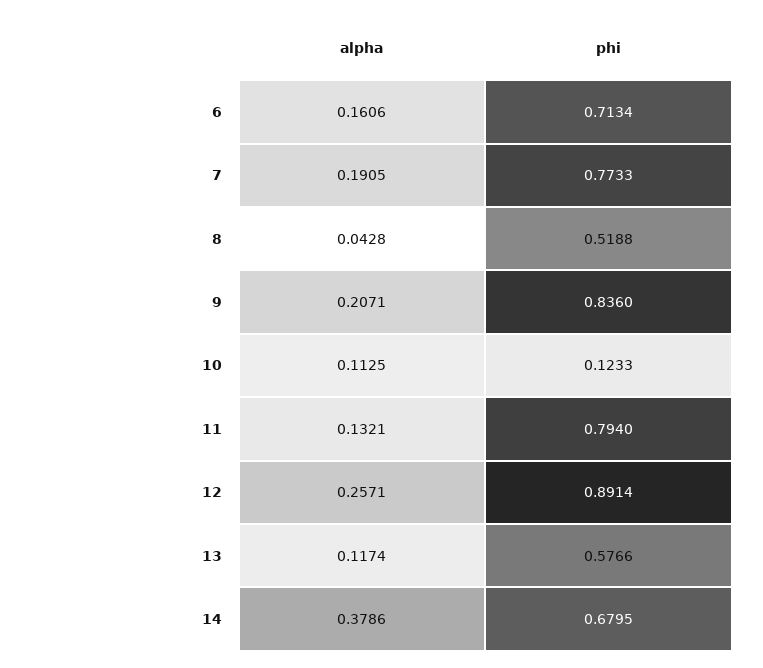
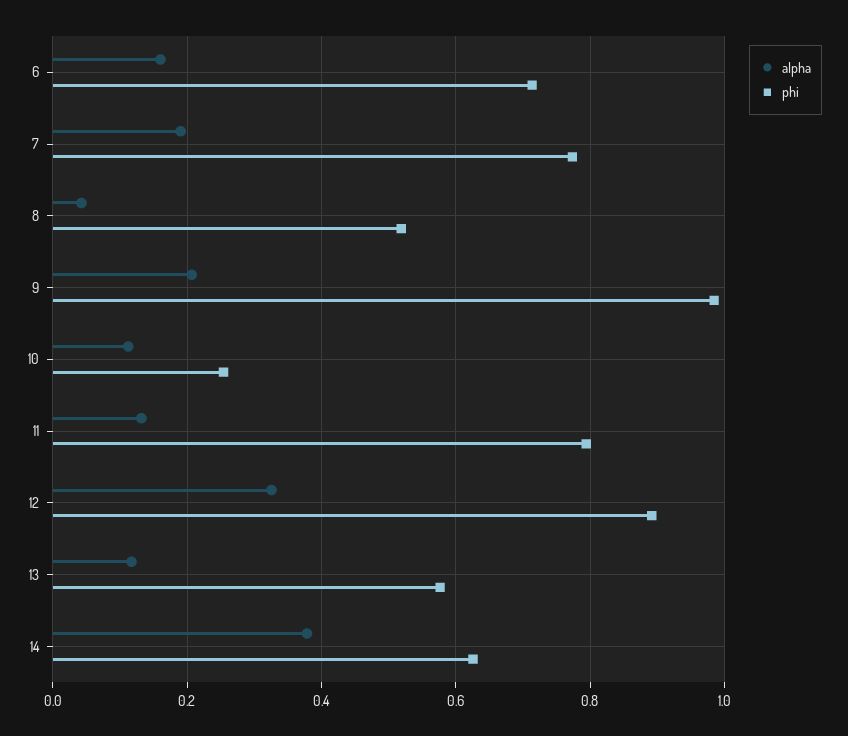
phi, 9: 0.836 -> 0.98
phi, 10: 0.1233 -> 0.26
alpha, 12: 0.2571 -> 0.32
phi, 14: 0.6795 -> 0.62

